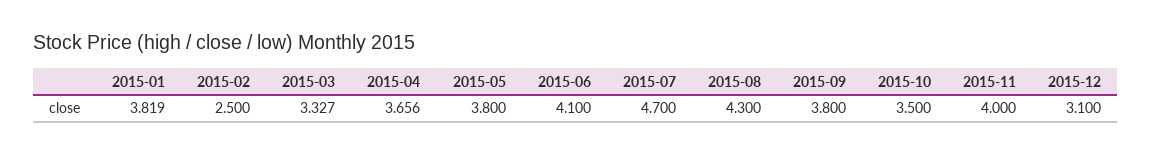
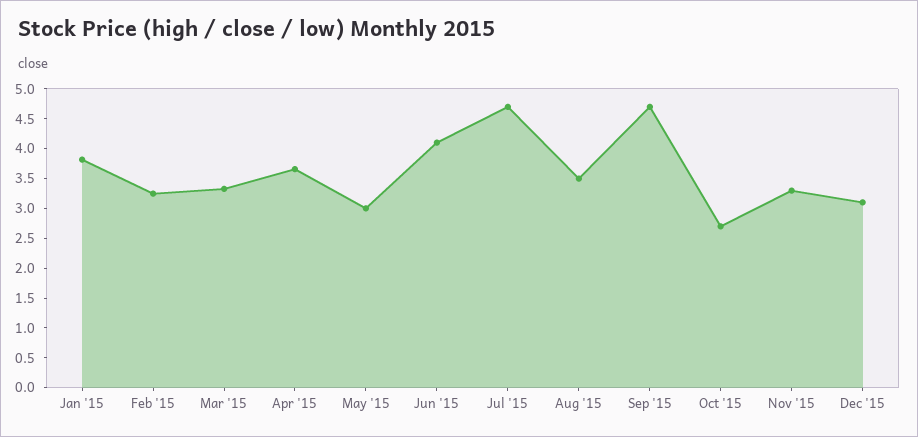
2015-02: 2.5 -> 3.25
2015-05: 3.8 -> 3
2015-08: 4.3 -> 3.5
2015-09: 3.8 -> 4.75
2015-10: 3.5 -> 2.75
2015-11: 4 -> 3.25

